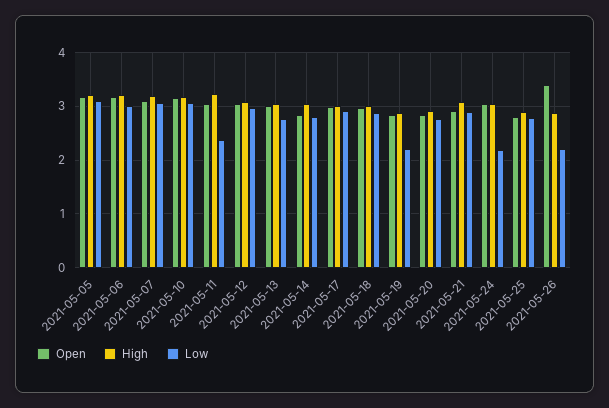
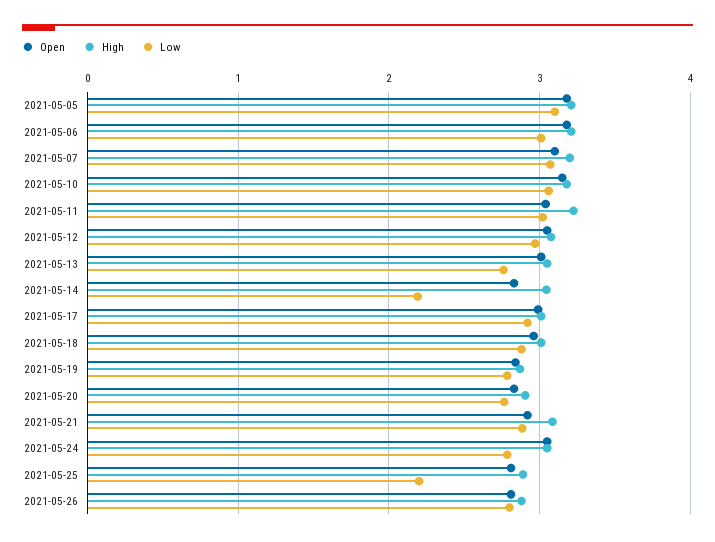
Low, 2021-05-11: 2.4 -> 3
Low, 2021-05-14: 2.8 -> 2.2
Low, 2021-05-19: 2.2 -> 2.8
Low, 2021-05-24: 2.2 -> 2.8
Low, 2021-05-25: 2.8 -> 2.2
Open, 2021-05-26: 3.4 -> 2.8
Low, 2021-05-26: 2.2 -> 2.8

